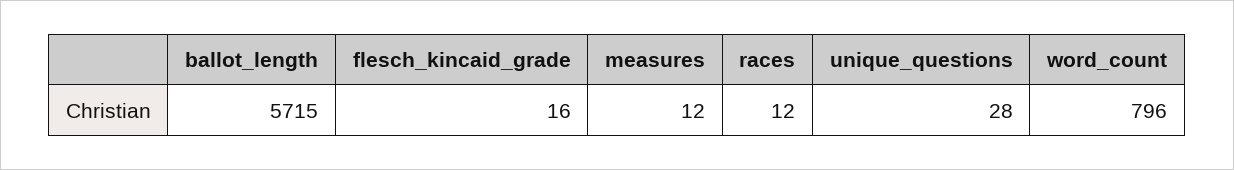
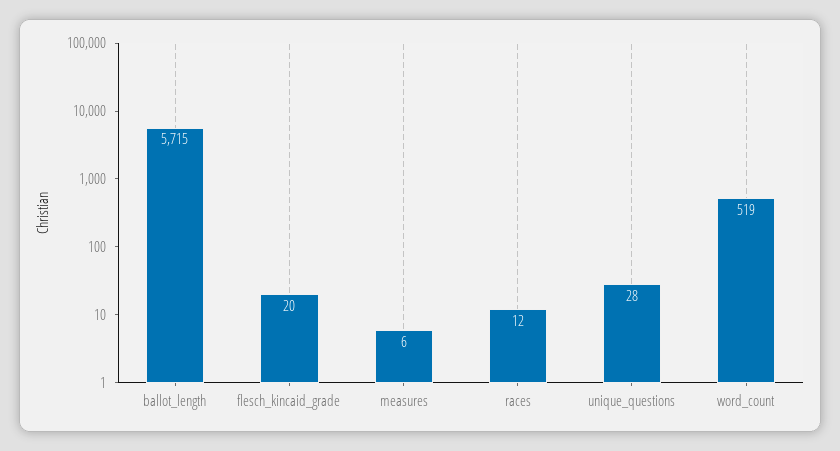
flesch_kincaid_grade: 16 -> 20
measures: 12 -> 6
word_count: 796 -> 519

